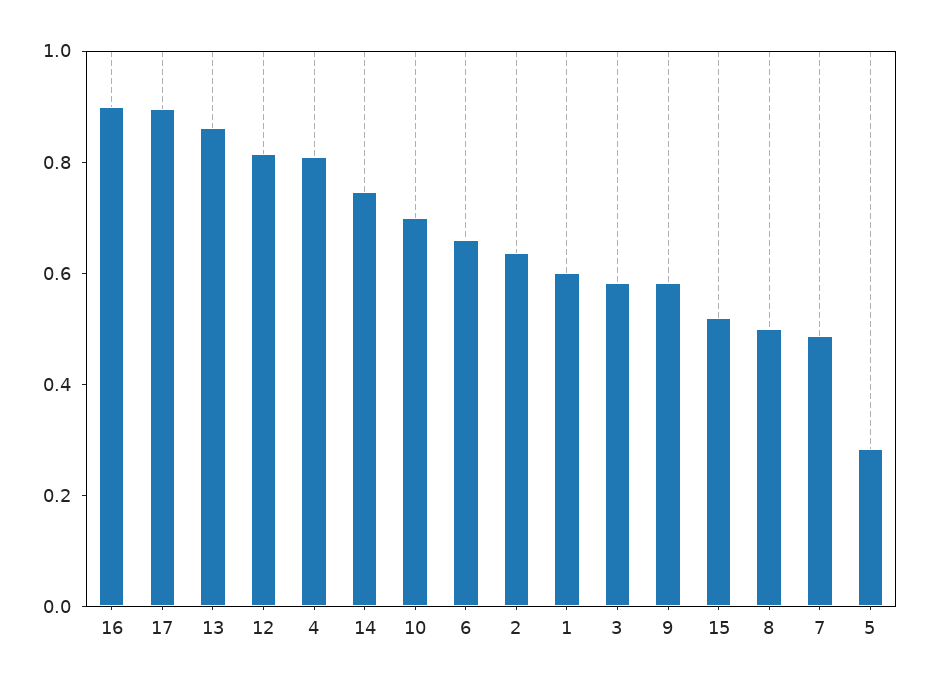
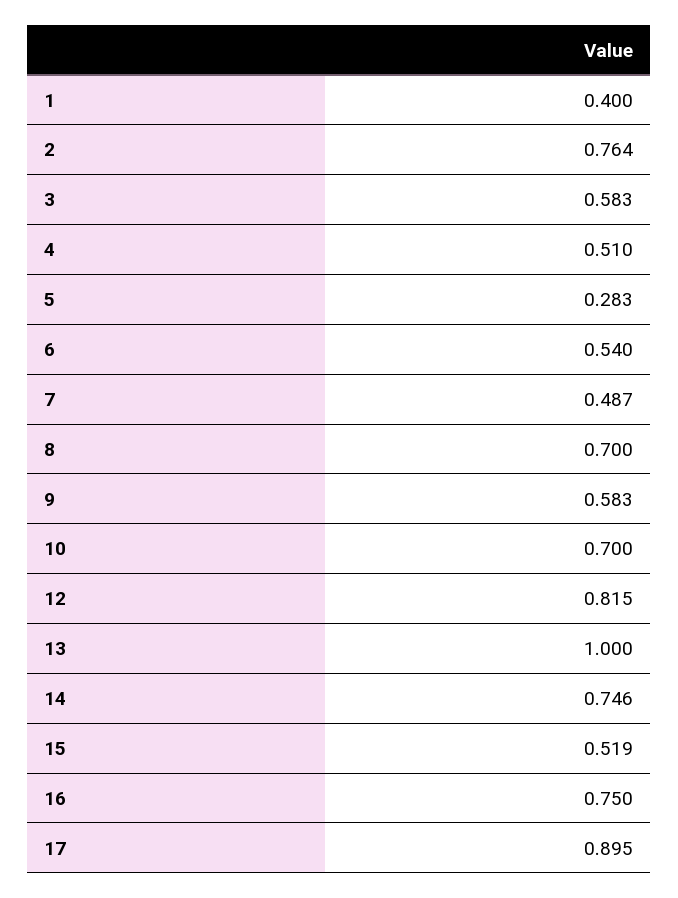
16: 0.9 -> 0.75
13: 0.85 -> 1
4: 0.8 -> 0.51
6: 0.65 -> 0.54
2: 0.65 -> 0.764
1: 0.6 -> 0.4
8: 0.5 -> 0.7

